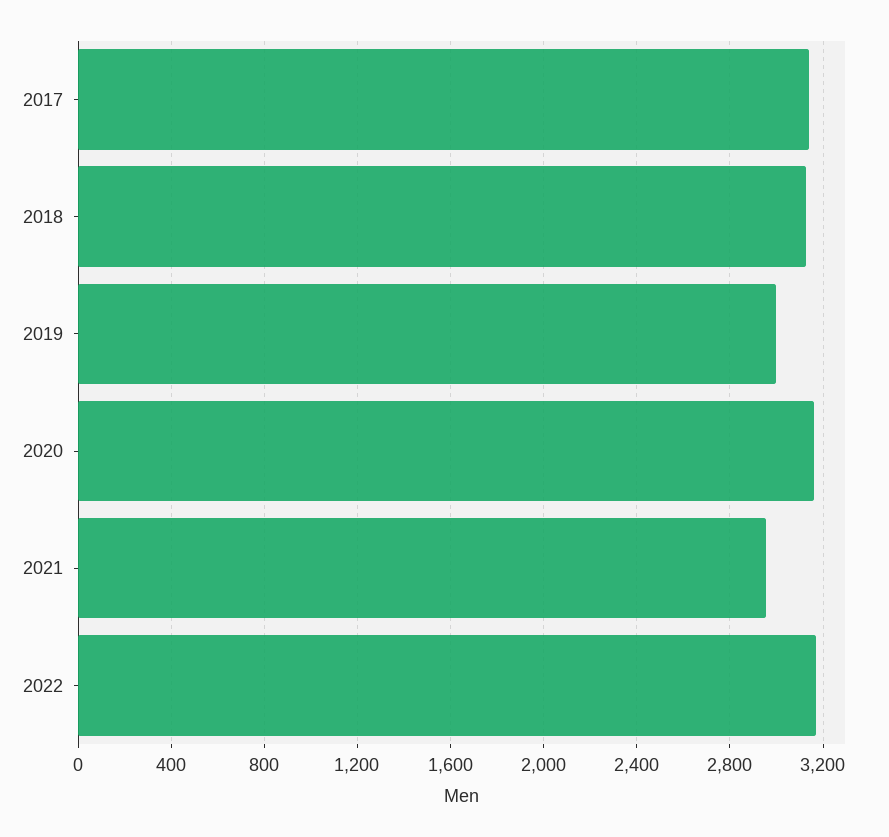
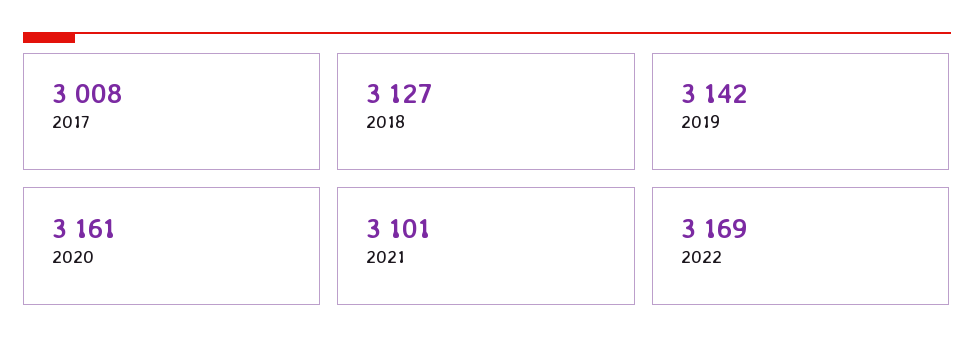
2017: 3150 -> 3008
2019: 3000 -> 3142
2021: 2950 -> 3101

